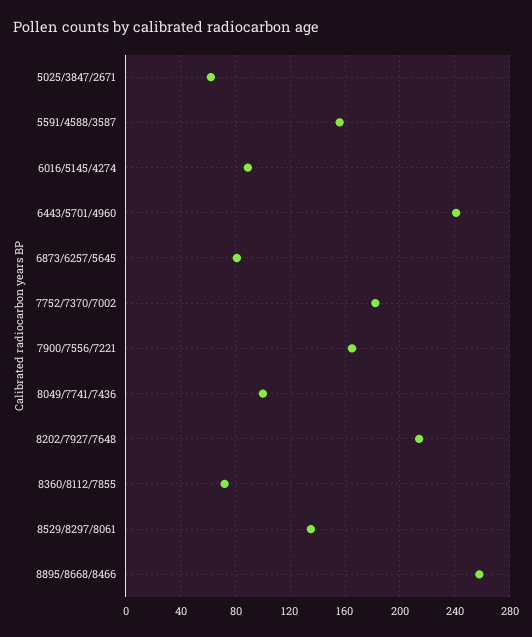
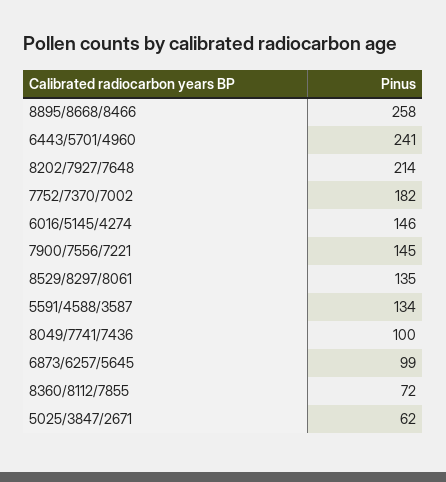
5591/4588/3587: 155 -> 134
6016/5145/4274: 90 -> 146
6873/6257/5645: 80 -> 99
7900/7556/7221: 165 -> 145

